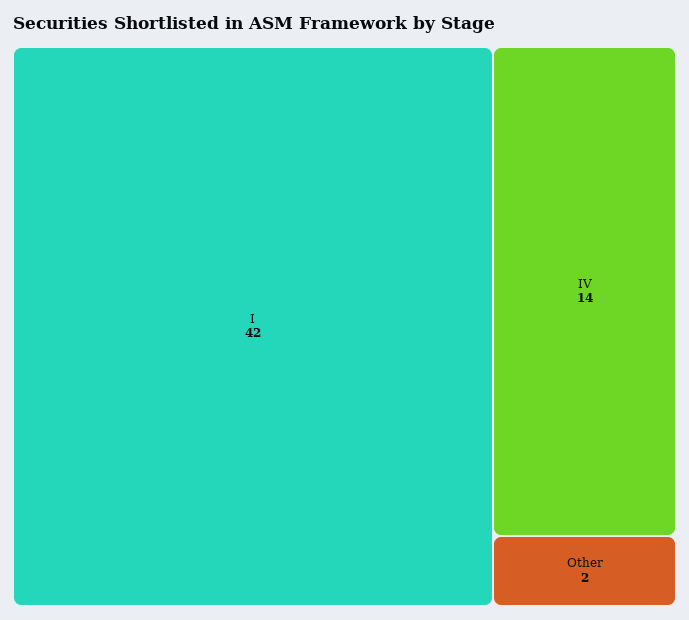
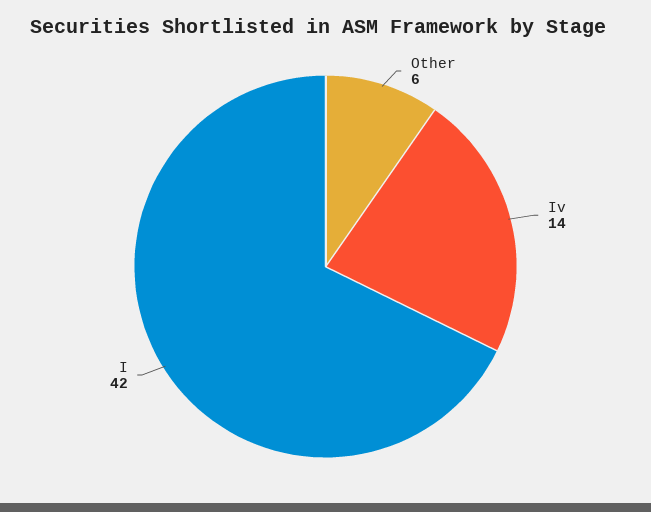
Other: 2 -> 6

